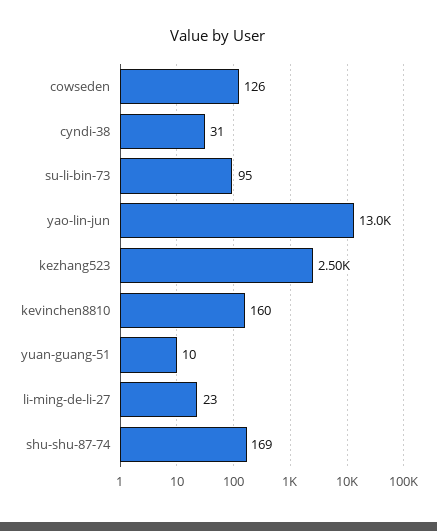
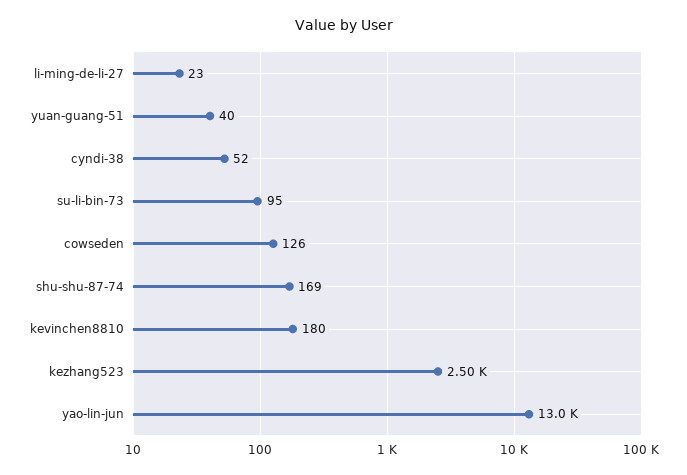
cyndi-38: 31 -> 52
kevinchen8810: 160 -> 180
yuan-guang-51: 10 -> 40

